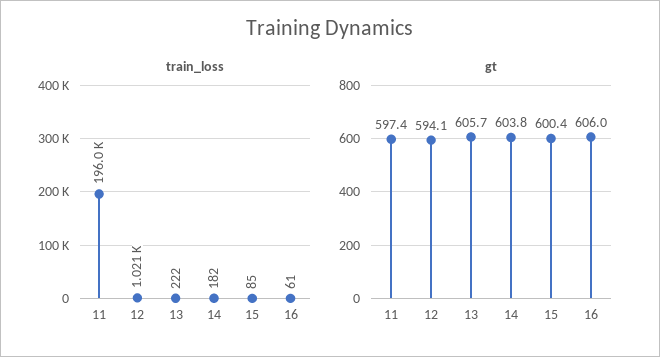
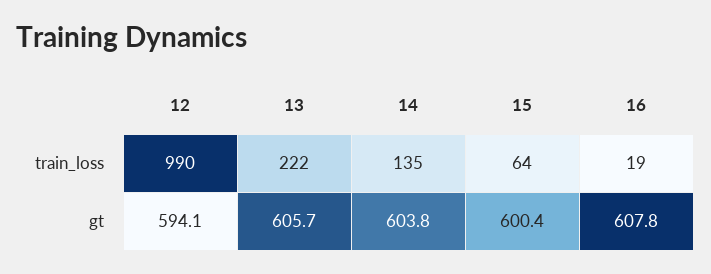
train_loss, 11: 196000 -> none
train_loss, 12: 1021 -> 990
train_loss, 14: 182 -> 135
train_loss, 15: 85 -> 64
train_loss, 16: 61 -> 19
gt, 11: 597.4 -> none
gt, 16: 606 -> 607.8

